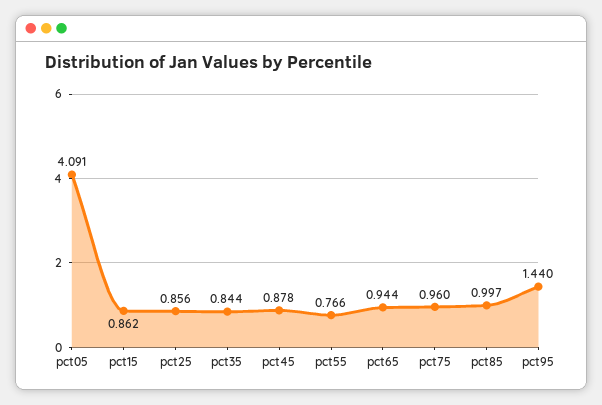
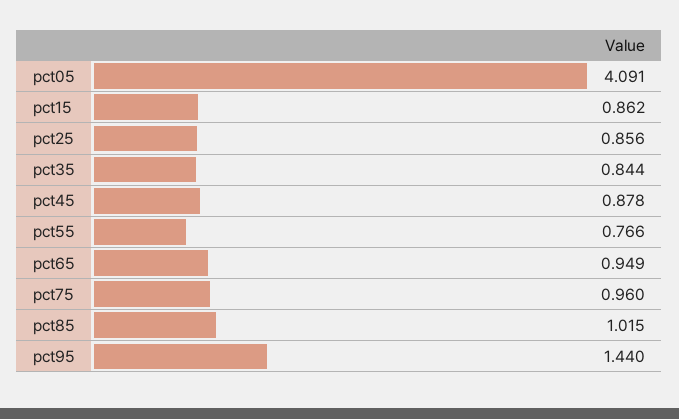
pct65: 0.944 -> 0.949
pct85: 0.997 -> 1.015

